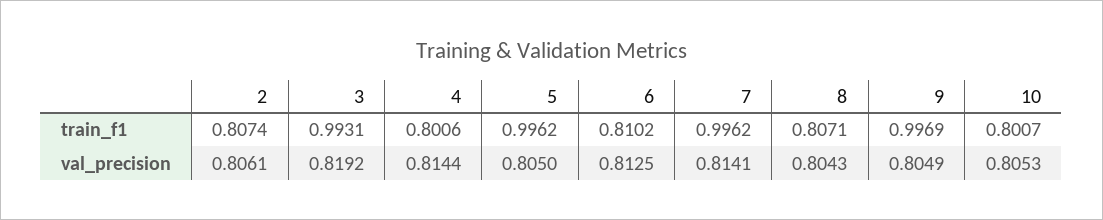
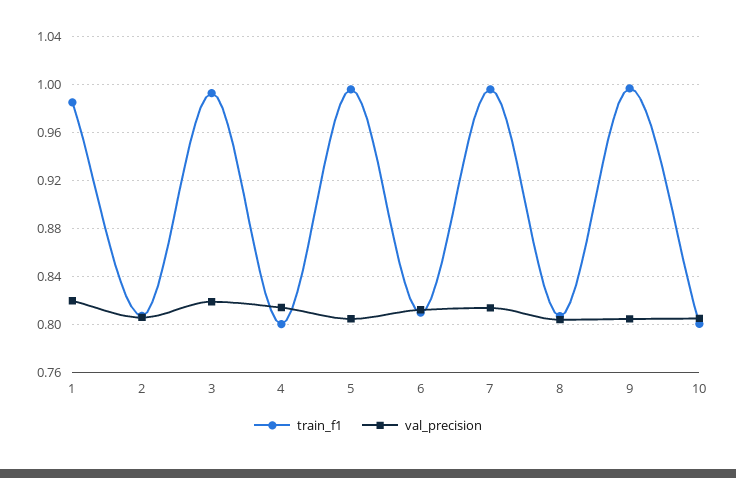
train_f1, 1: none -> 0.985
val_precision, 1: none -> 0.82

